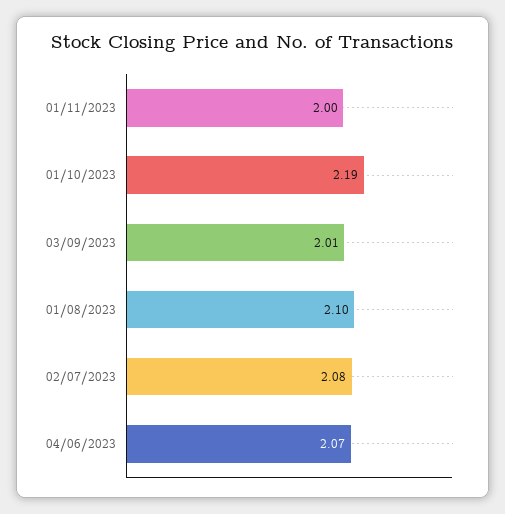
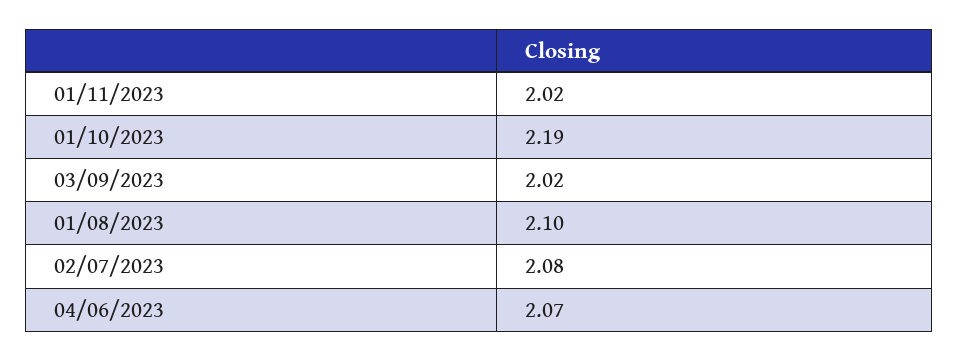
01/11/2023: 2 -> 2.02
03/09/2023: 2.01 -> 2.02

